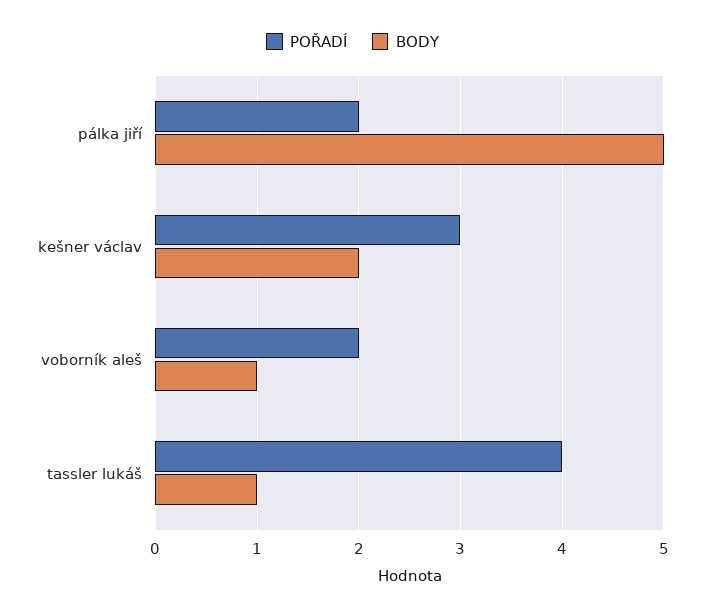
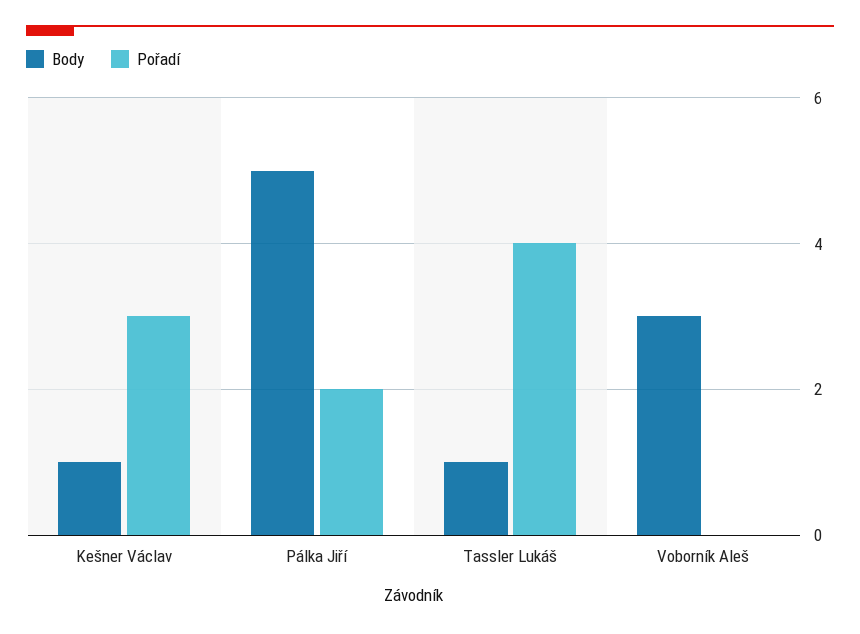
BODY, kešner václav: 2 -> 1
POŘADÍ, voborník aleš: 2 -> 0
BODY, voborník aleš: 1 -> 3

